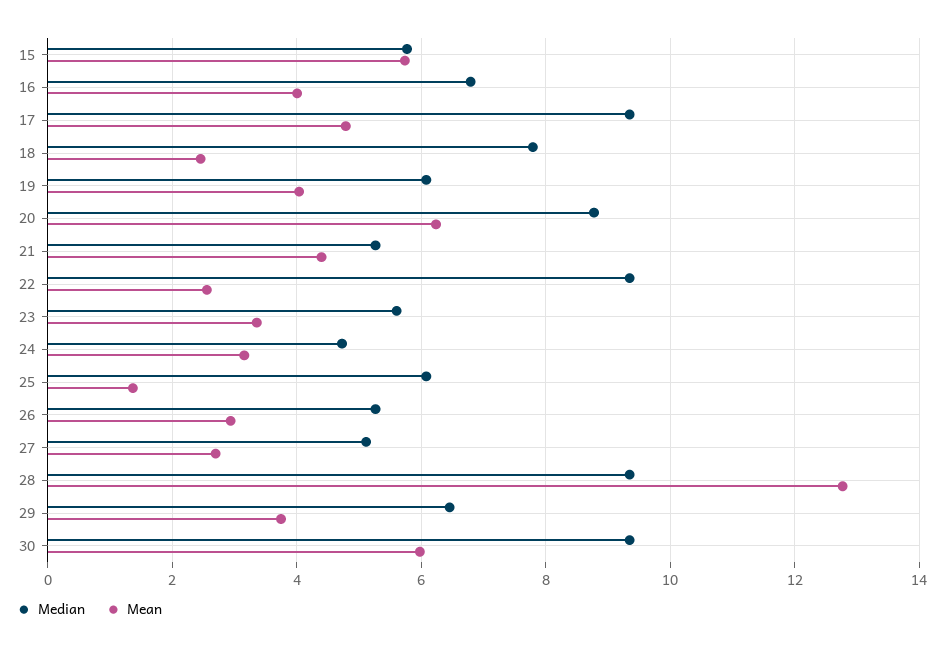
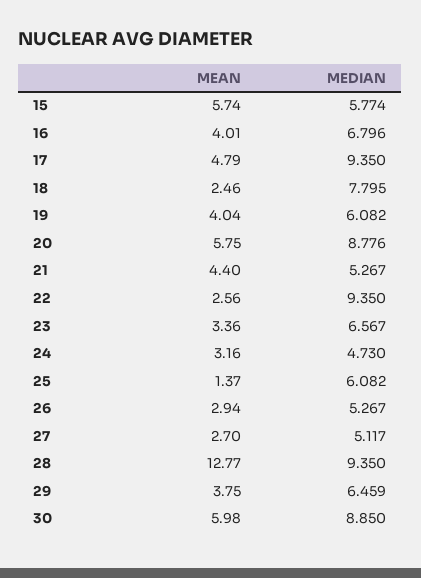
Mean, 20: 6.2 -> 5.75
Median, 23: 5.6 -> 6.567
Median, 30: 9.4 -> 8.85

